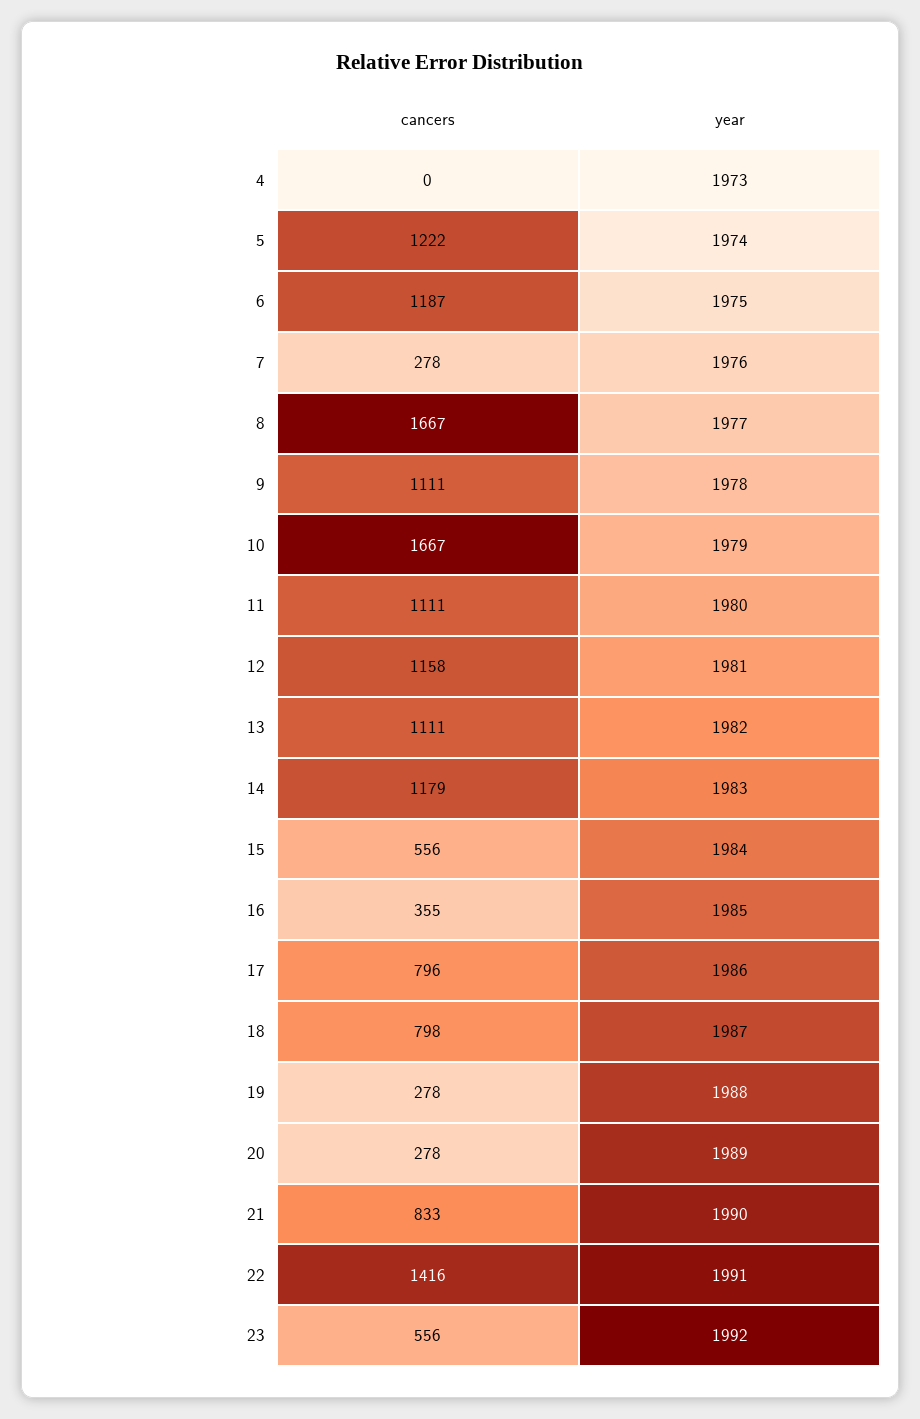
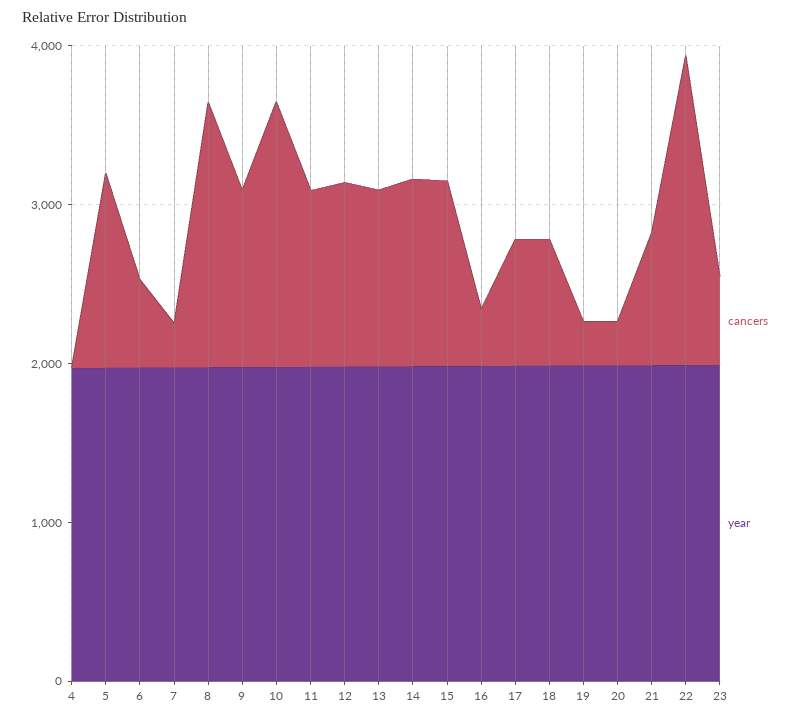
cancers, 6: 1187 -> 600
cancers, 15: 556 -> 1200
cancers, 22: 1416 -> 2000

